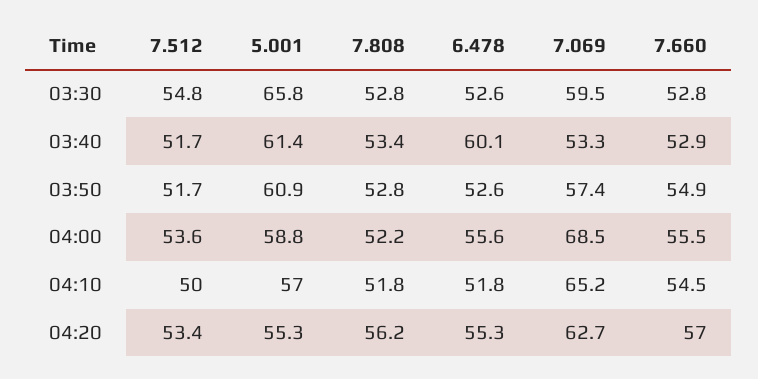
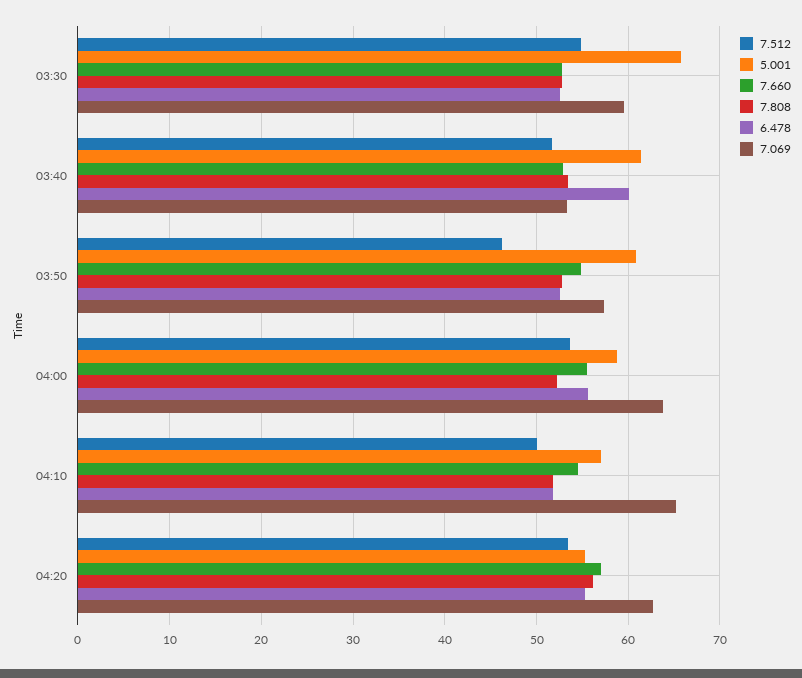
7.512, 03:50: 51.7 -> 46
7.069, 04:00: 68.5 -> 64

